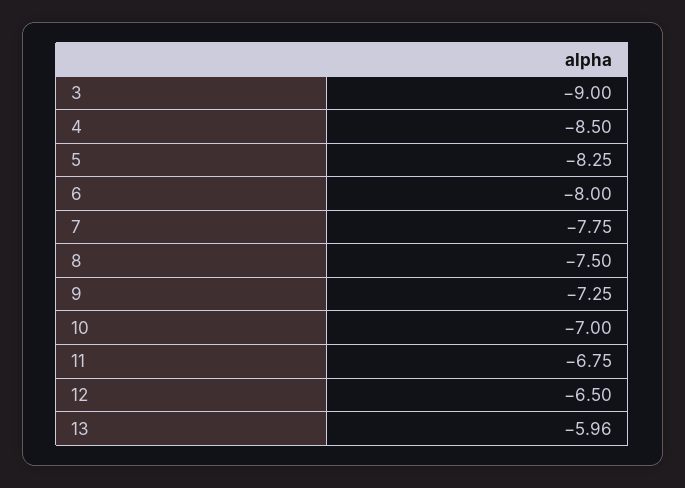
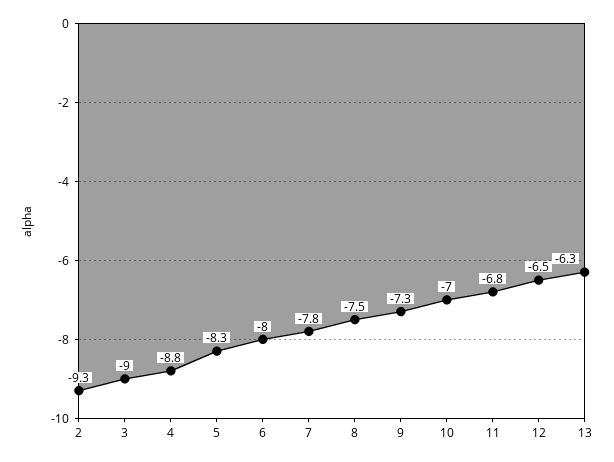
4: -8.5 -> -8.8
13: -5.96 -> -6.3
2: none -> -9.3

